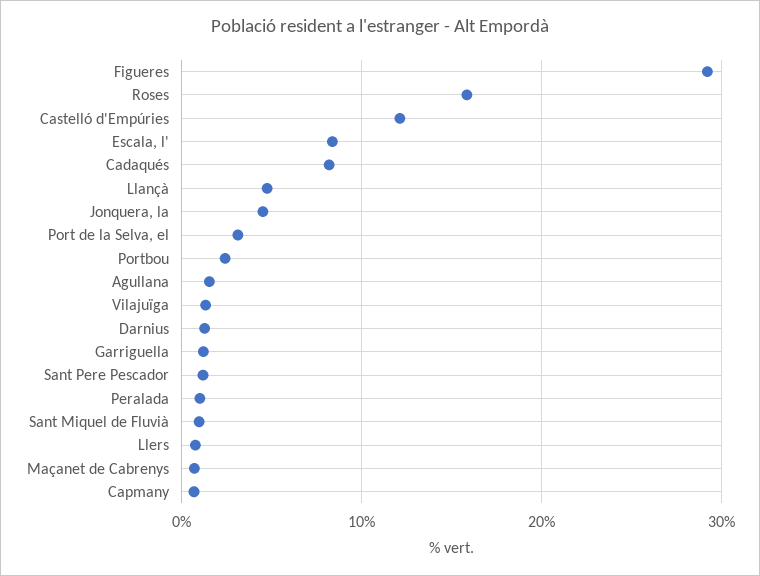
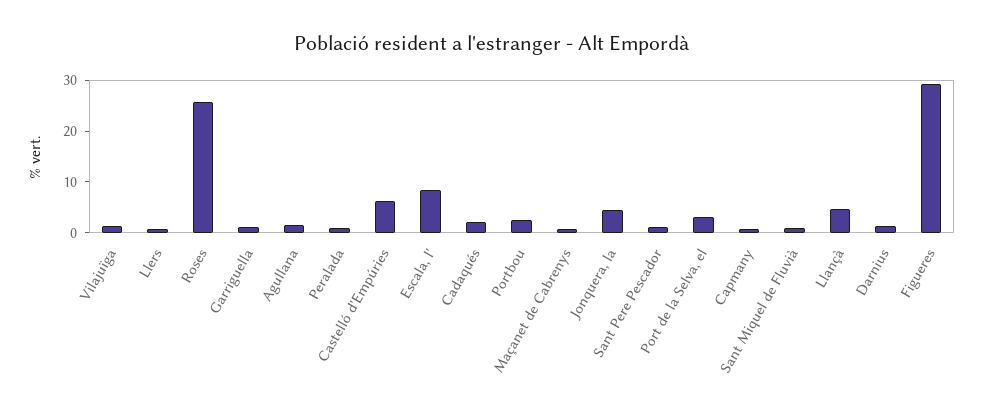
Roses: 16 -> 26
Castelló d'Empúries: 12 -> 6
Cadaqués: 8 -> 2

